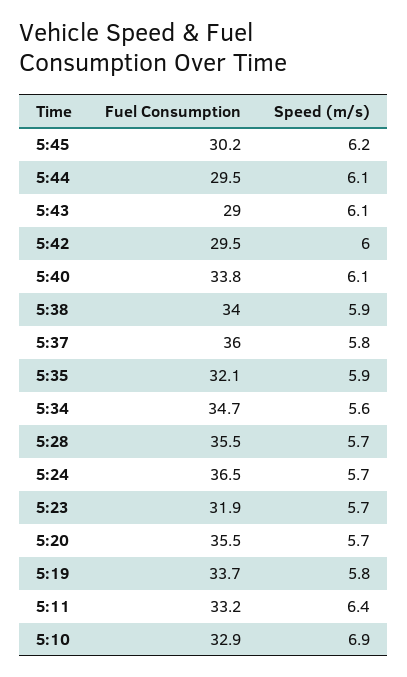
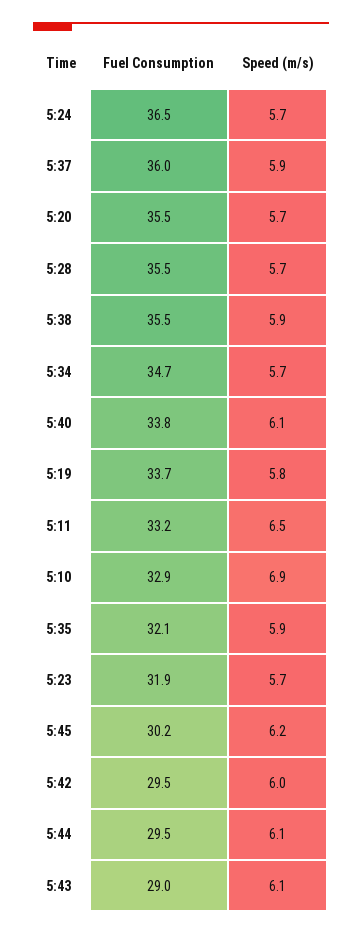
Fuel Consumption, 5:38: 34 -> 35.5
Speed (m/s), 5:37: 5.8 -> 5.9
Speed (m/s), 5:34: 5.6 -> 5.7
Speed (m/s), 5:11: 6.4 -> 6.5

